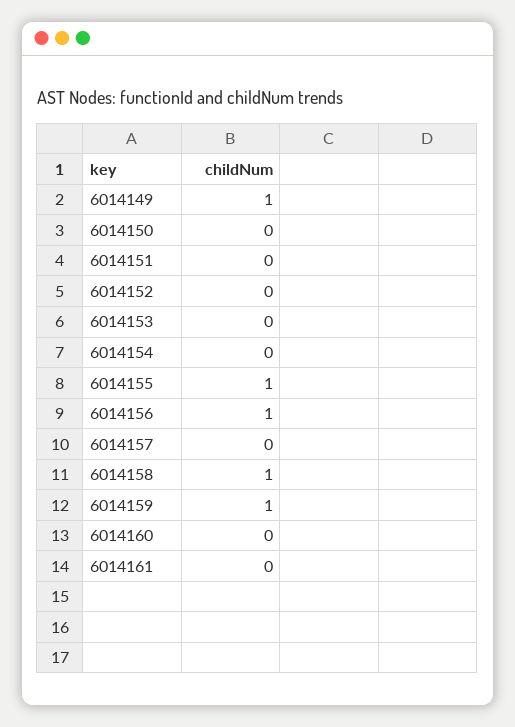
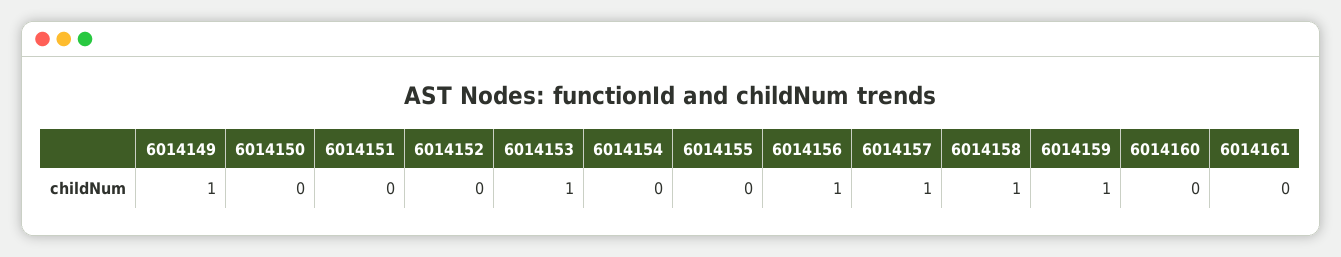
6014153: 0 -> 1
6014155: 1 -> 0
6014157: 0 -> 1

